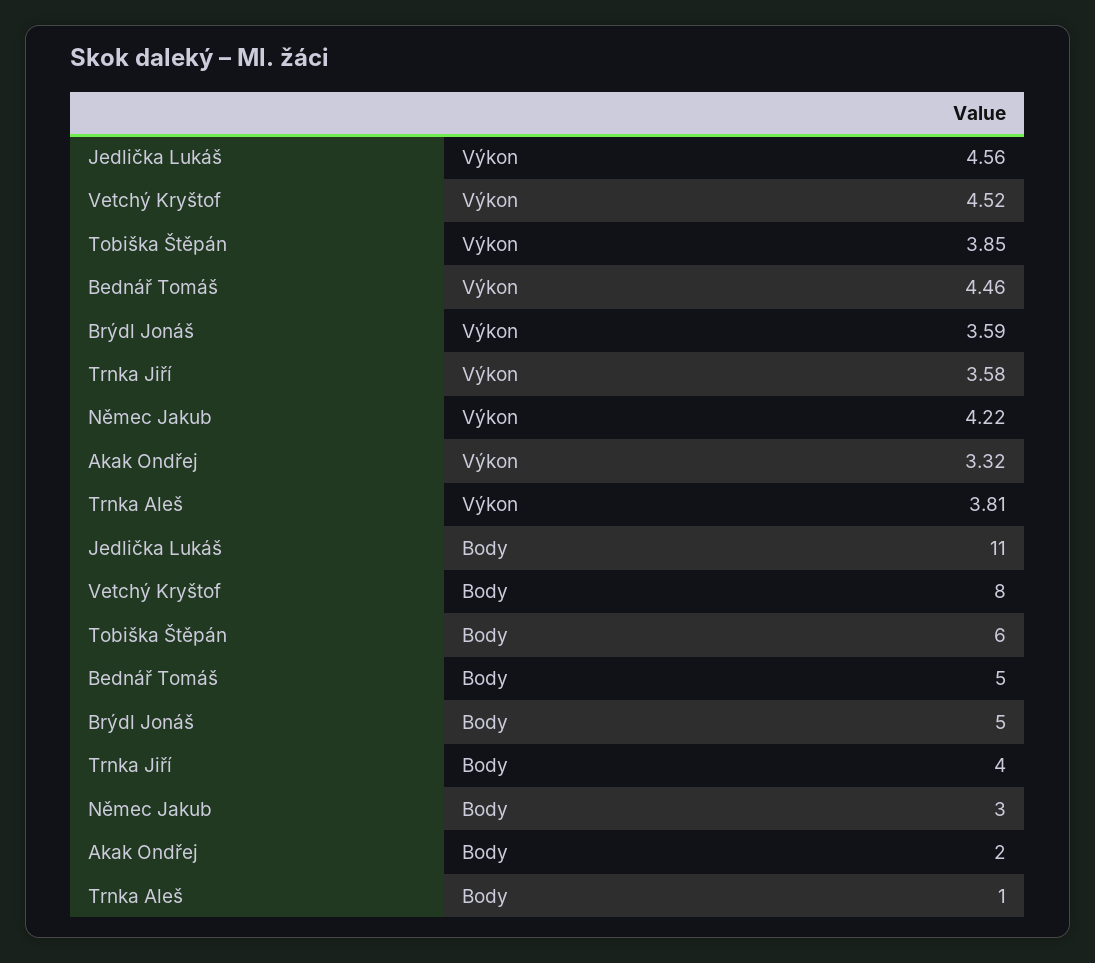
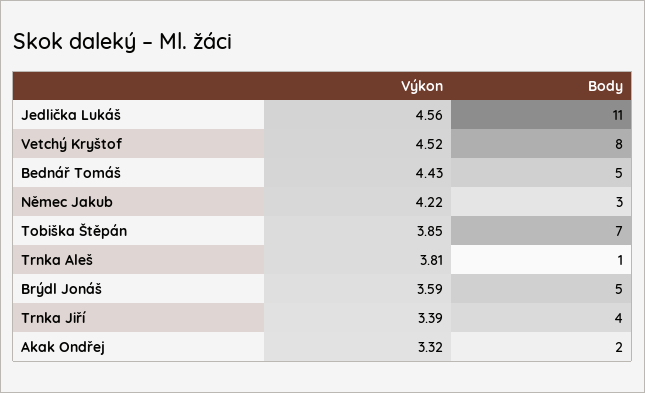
Bednář Tomáš, Výkon: 4.46 -> 4.43
Trnka Jiří, Výkon: 3.58 -> 3.39
Tobiška Štěpán, Body: 6 -> 7

